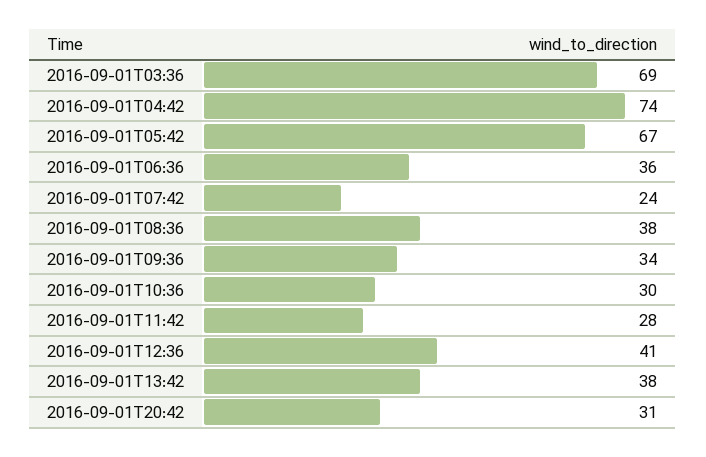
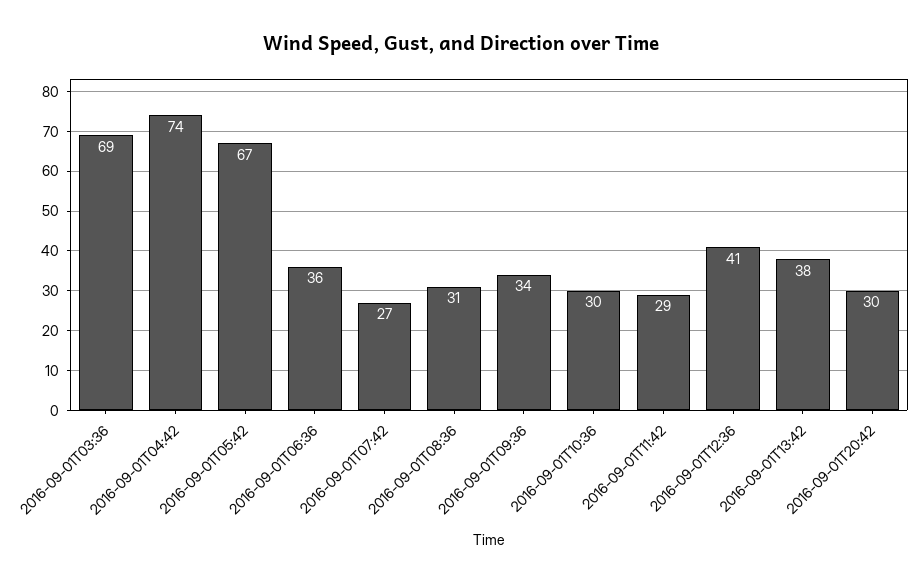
2016-09-01T07:42: 24 -> 27
2016-09-01T08:36: 38 -> 31
2016-09-01T11:42: 28 -> 29
2016-09-01T20:42: 31 -> 30

